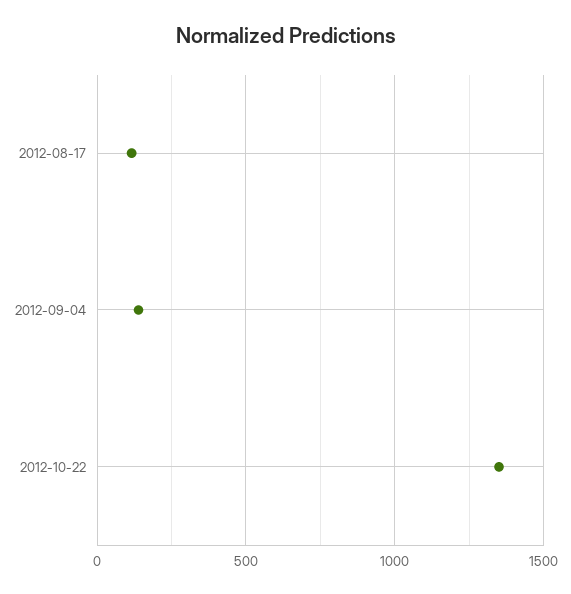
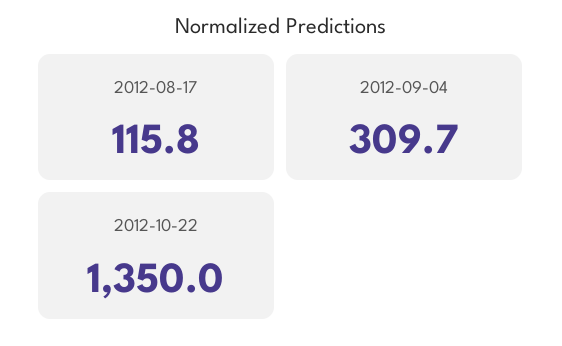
2012-09-04: 150 -> 309.7

